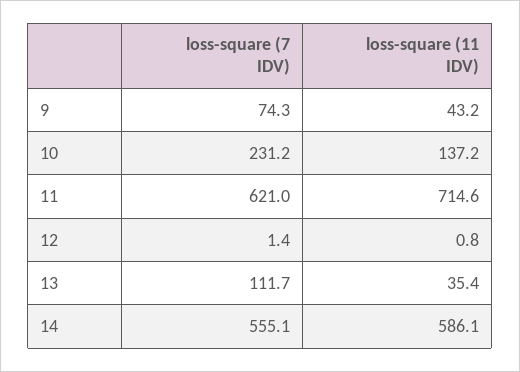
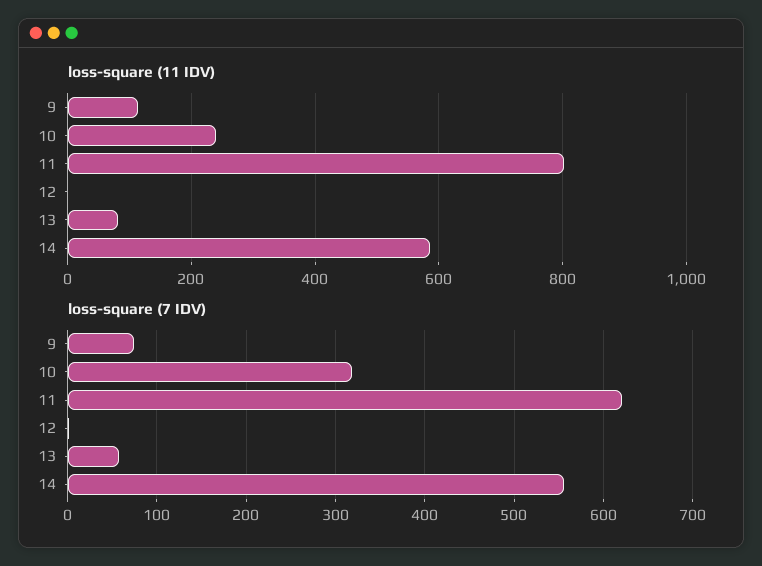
loss-square (11 IDV), 9: 43.2 -> 120
loss-square (7 IDV), 10: 231.2 -> 320
loss-square (11 IDV), 10: 137.2 -> 240
loss-square (11 IDV), 11: 714.6 -> 800
loss-square (7 IDV), 13: 111.7 -> 60
loss-square (11 IDV), 13: 35.4 -> 80

